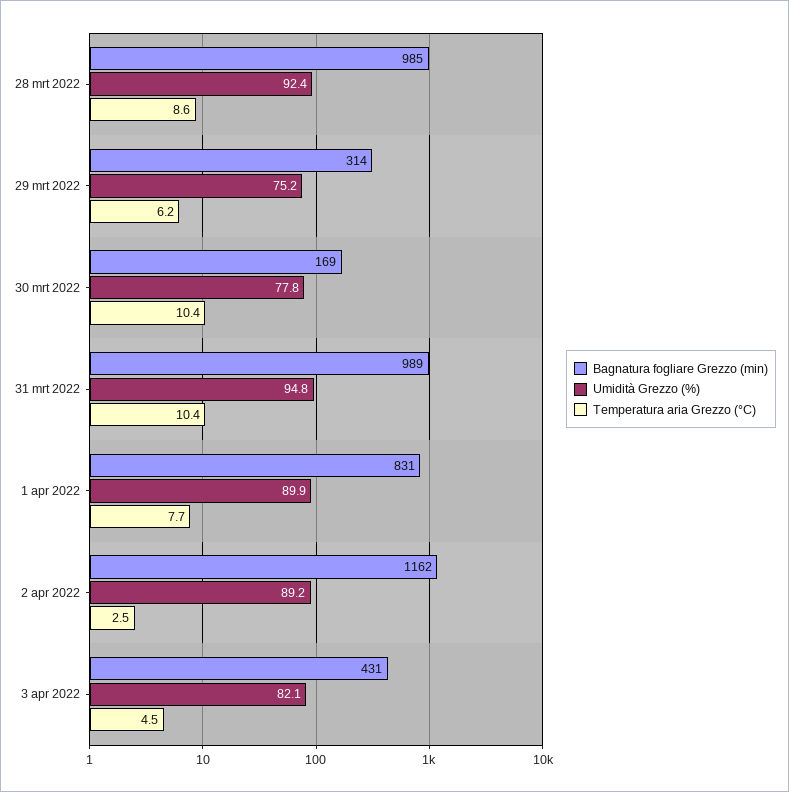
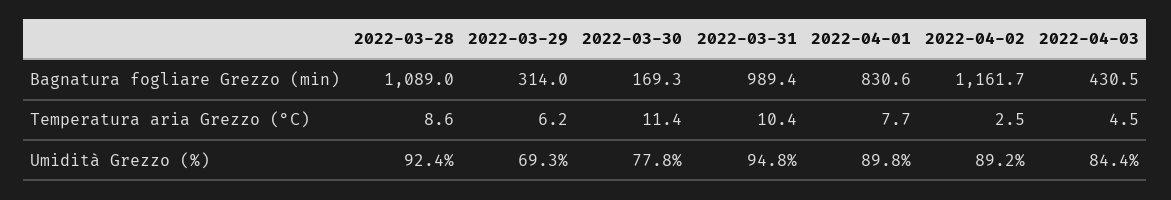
Bagnatura fogliare Grezzo (min), 28 mrt 2022: 985 -> 1089
Umidità Grezzo (%), 29 mrt 2022: 75.2 -> 69.3
Temperatura aria Grezzo (°C), 30 mrt 2022: 10.4 -> 11.4
Umidità Grezzo (%), 1 apr 2022: 89.9 -> 89.8
Umidità Grezzo (%), 3 apr 2022: 82.1 -> 84.4

